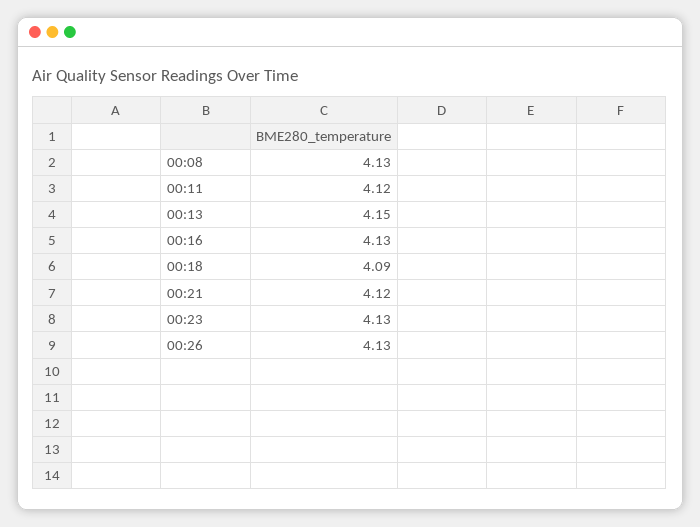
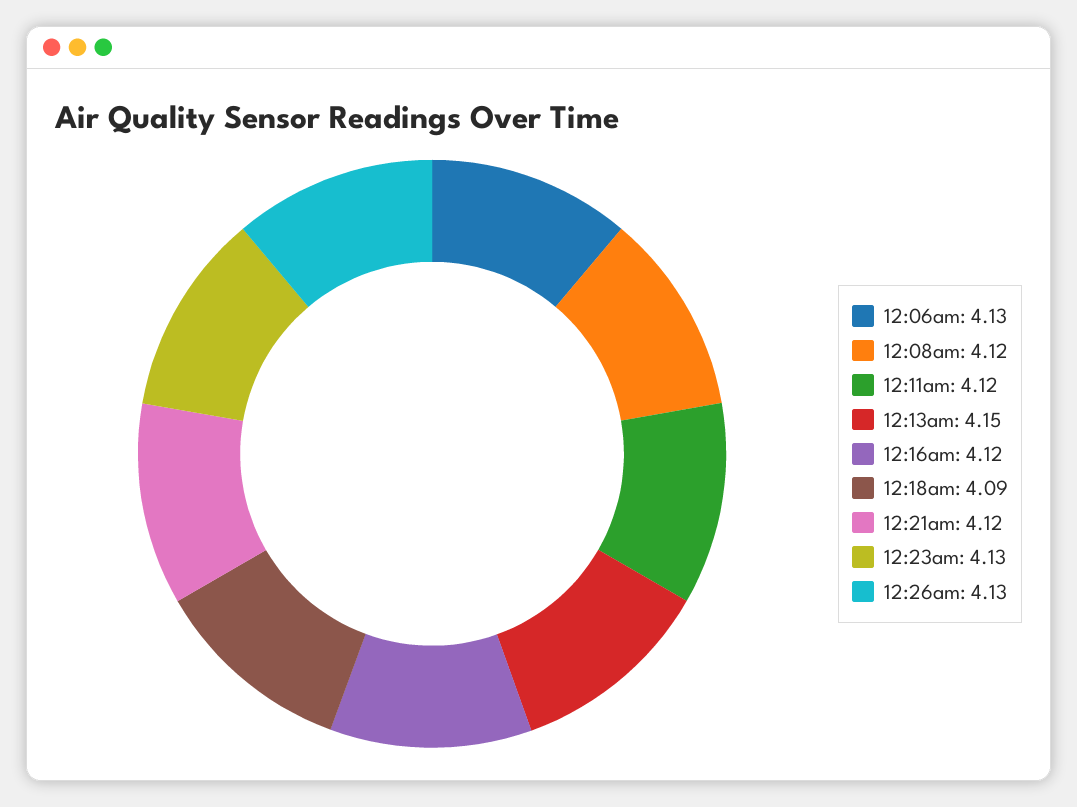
00:08: 4.13 -> 4.12
00:16: 4.13 -> 4.12
12:06am: none -> 4.13

